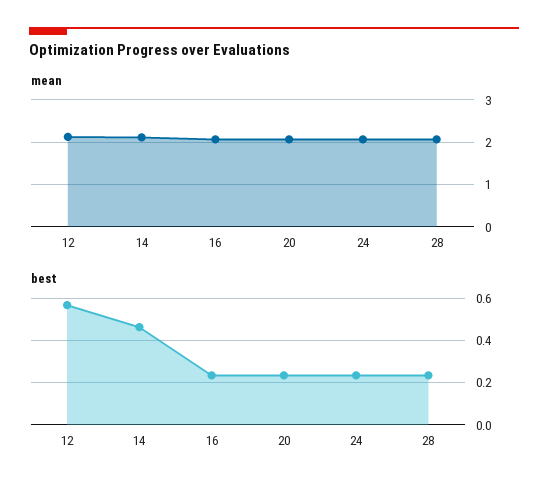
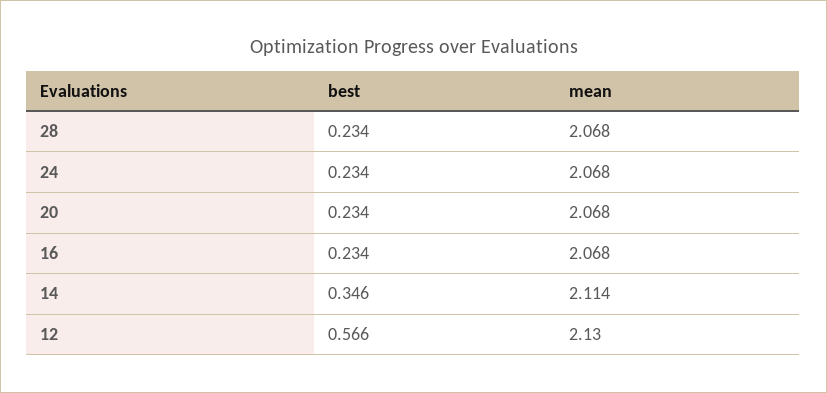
best, 14: 0.45 -> 0.346

